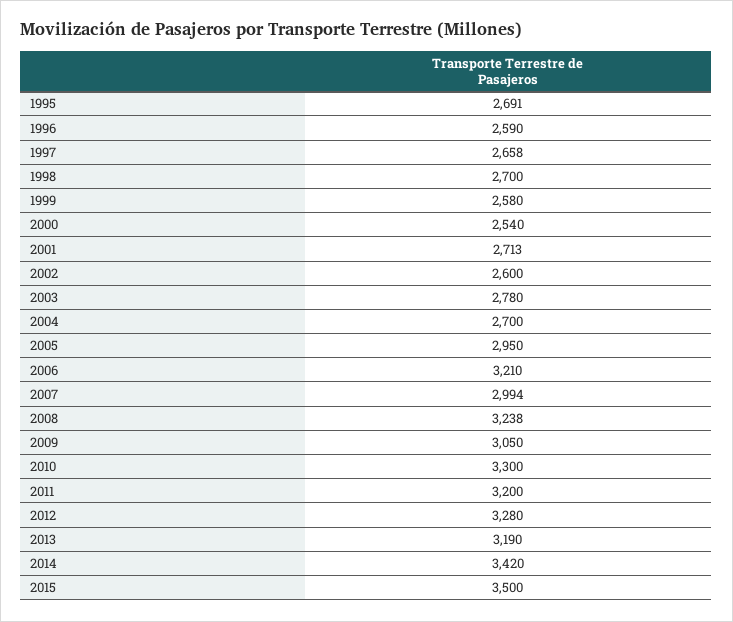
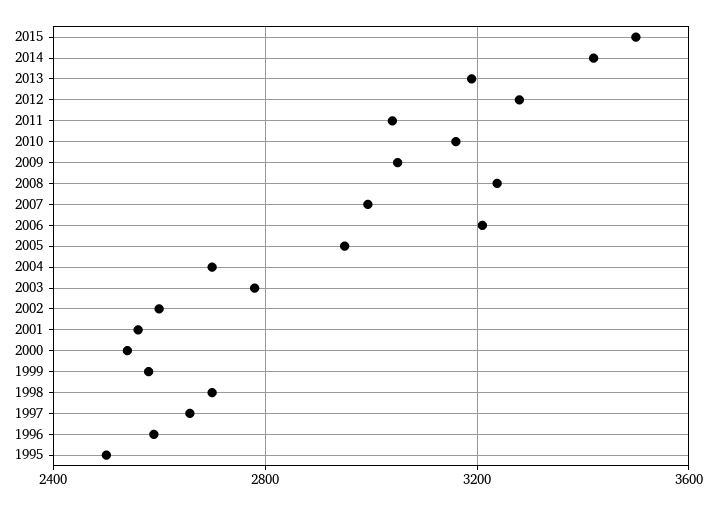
1995: 2691 -> 2500
2001: 2713 -> 2550
2010: 3300 -> 3150
2011: 3200 -> 3050

